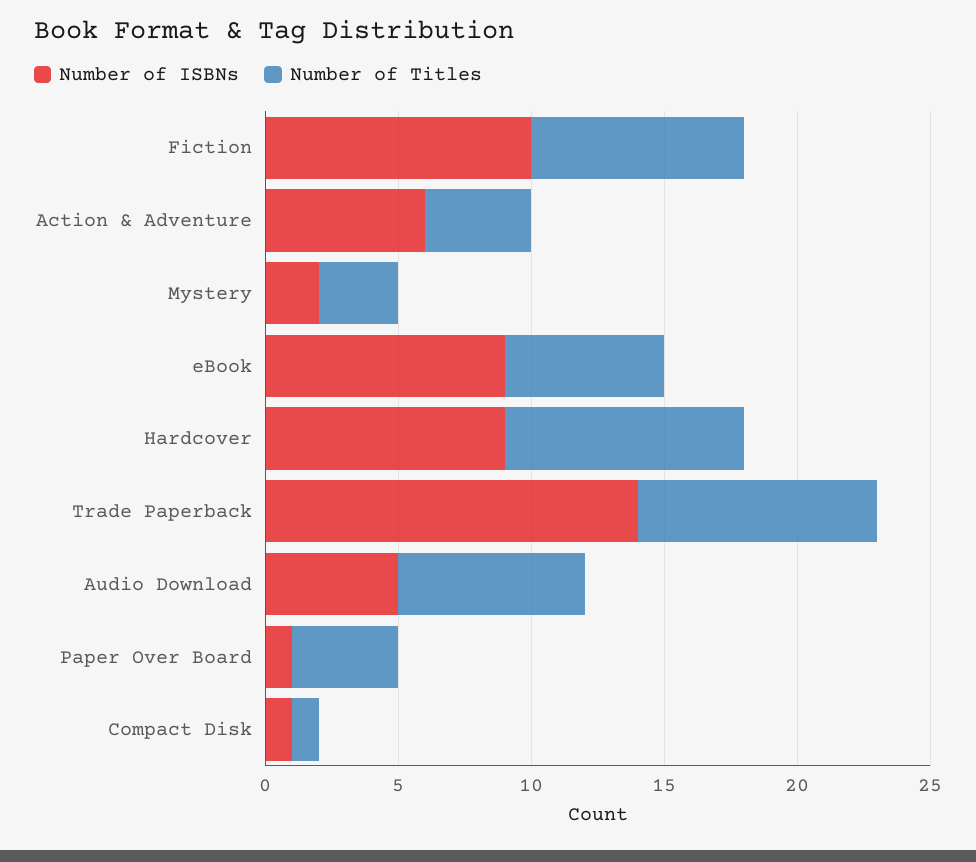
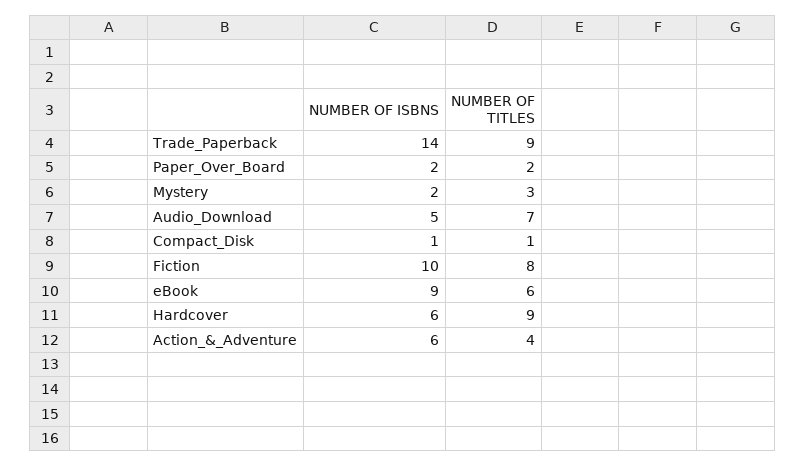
Number of ISBNs, Hardcover: 9 -> 6
Number of ISBNs, Paper Over Board: 1 -> 2
Number of Titles, Paper Over Board: 4 -> 2

